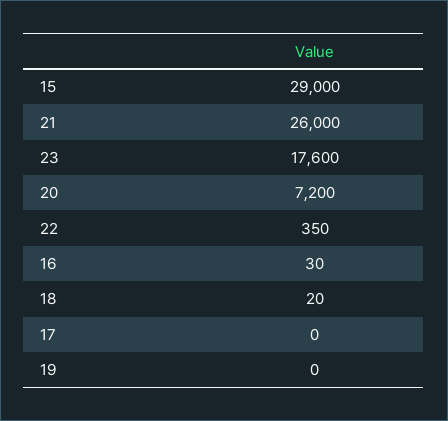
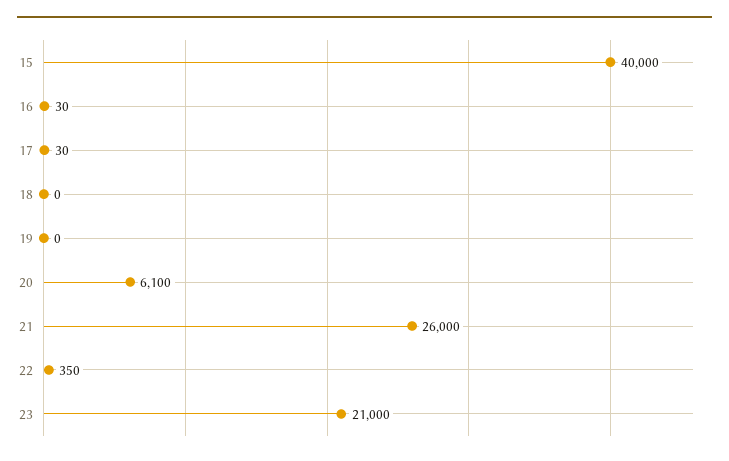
15: 29000 -> 40000
23: 17600 -> 21000
20: 7200 -> 6100
18: 20 -> 0
17: 0 -> 30

